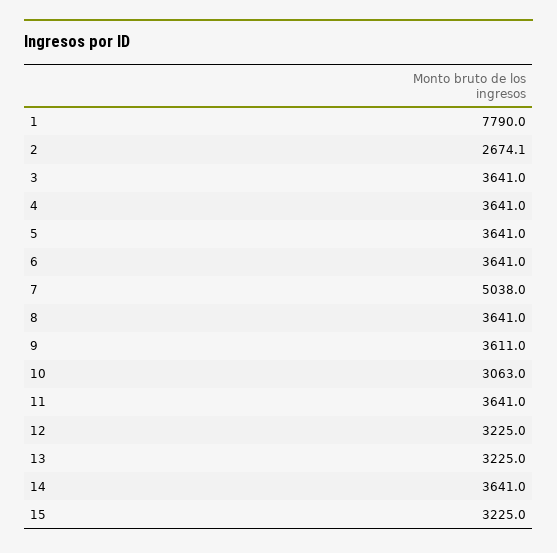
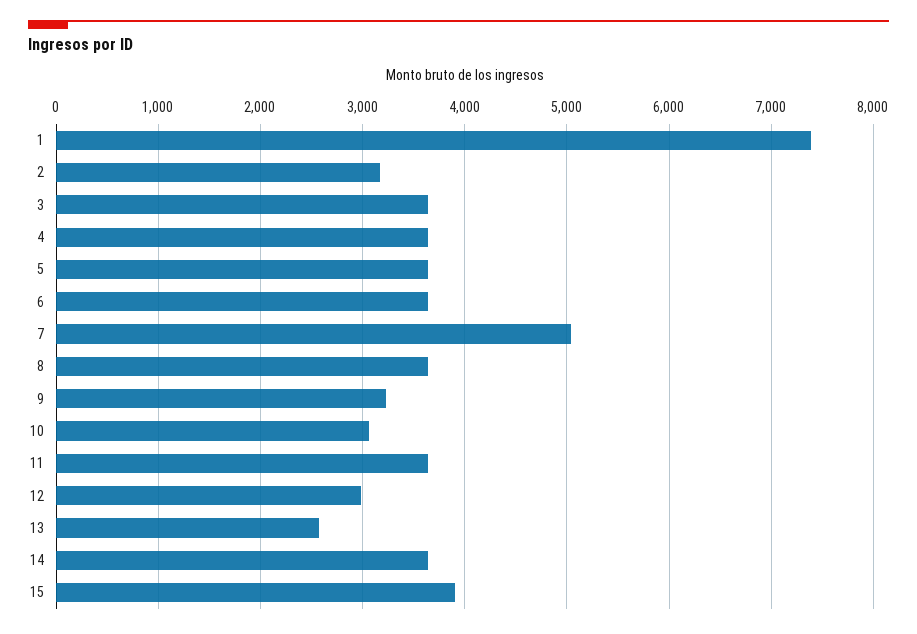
1: 7790 -> 7400
2: 2674.1 -> 3200
9: 3611 -> 3200
12: 3225 -> 3000
13: 3225 -> 2600
15: 3225 -> 3900

